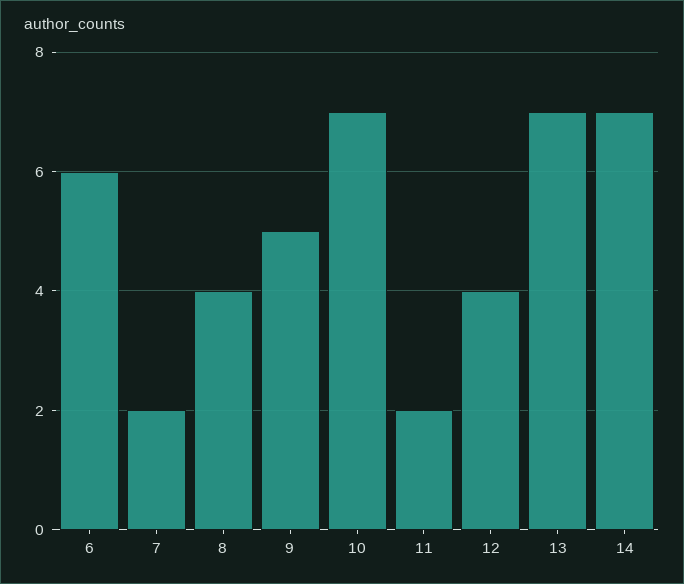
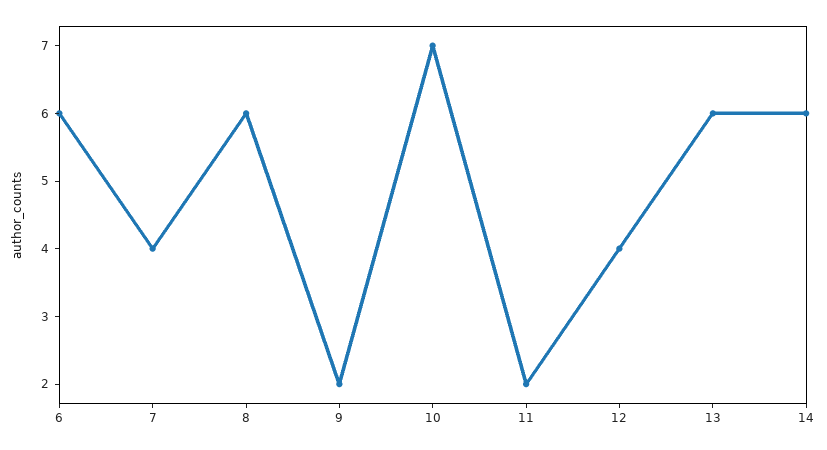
7: 2 -> 4
8: 4 -> 6
9: 5 -> 2
13: 7 -> 6
14: 7 -> 6

